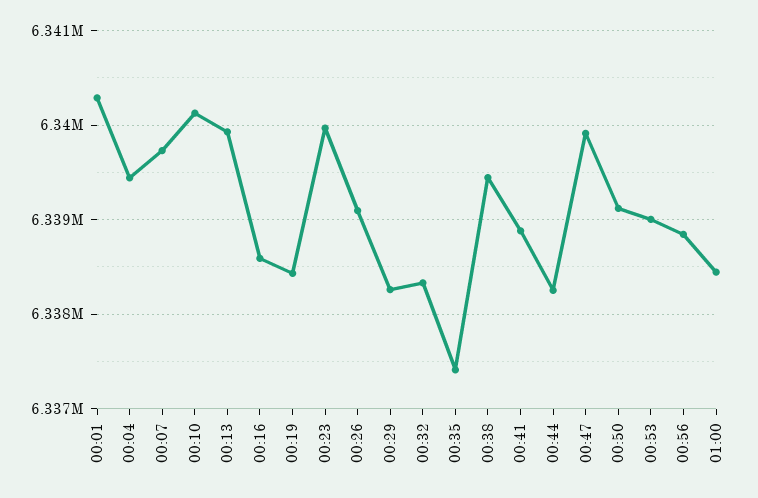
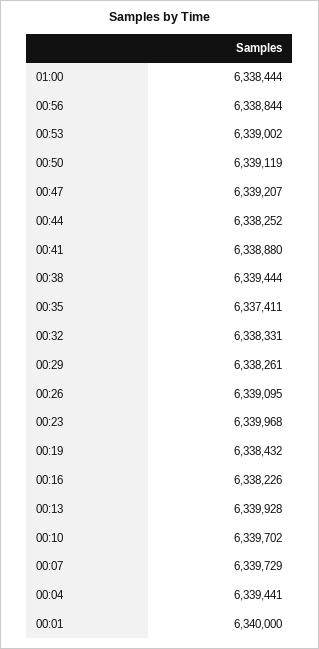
00:01: 6340300 -> 6340000
00:10: 6340100 -> 6339702
00:16: 6338600 -> 6338226
00:47: 6339900 -> 6339207

